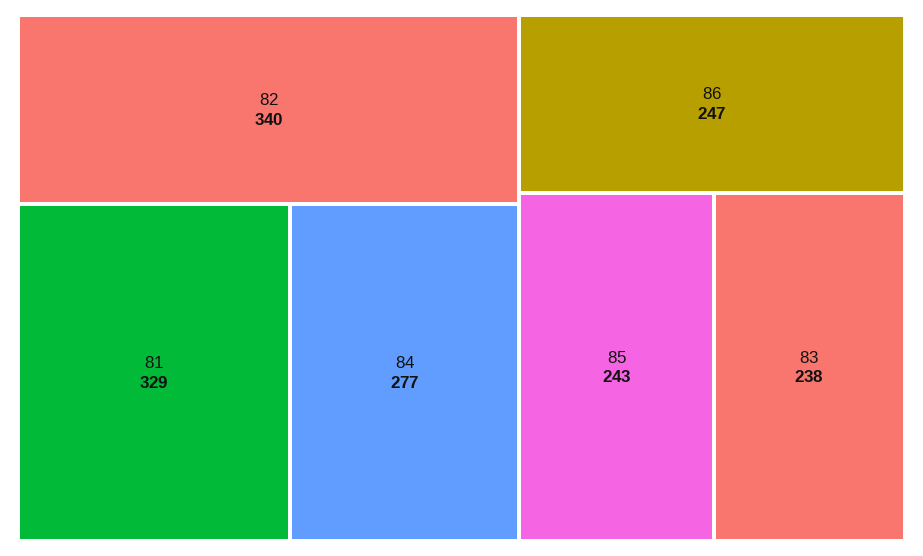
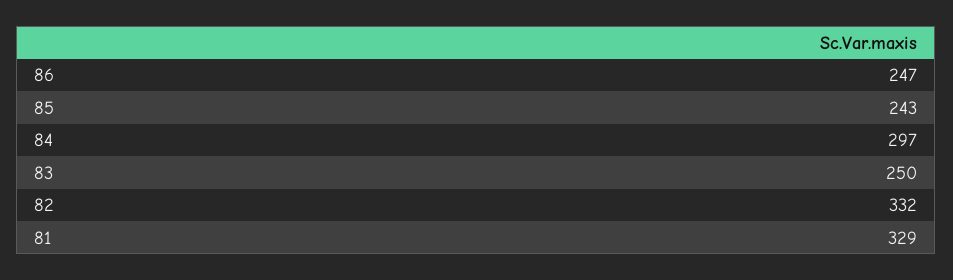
82: 340 -> 332
84: 277 -> 297
83: 238 -> 250

